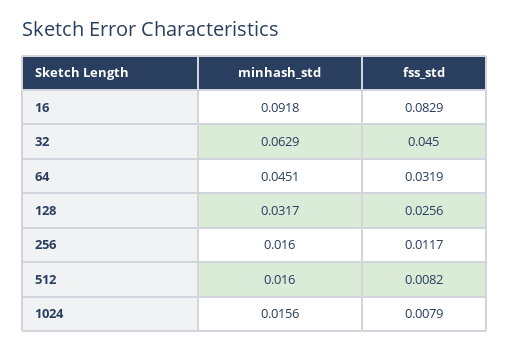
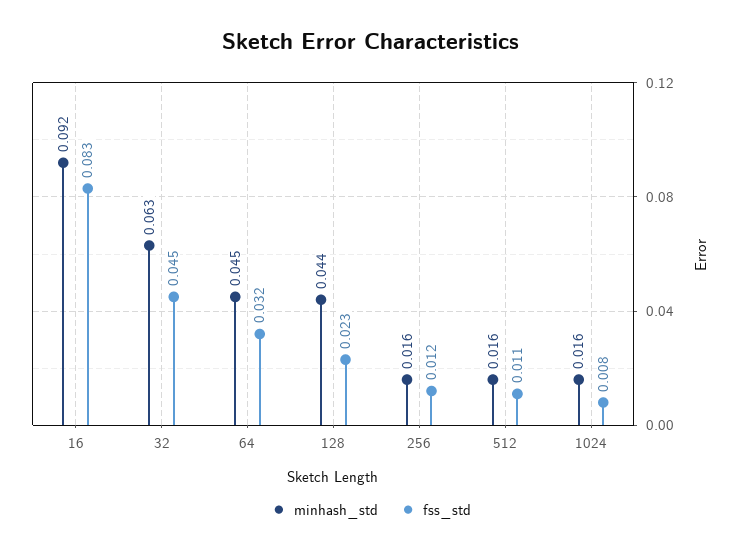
minhash_std, 128: 0.0317 -> 0.044
fss_std, 128: 0.0256 -> 0.023
fss_std, 512: 0.0082 -> 0.011

